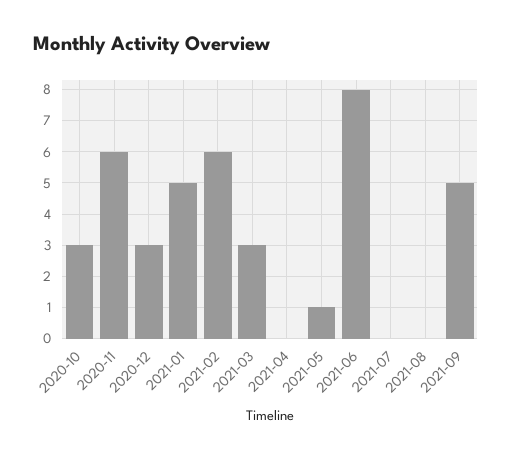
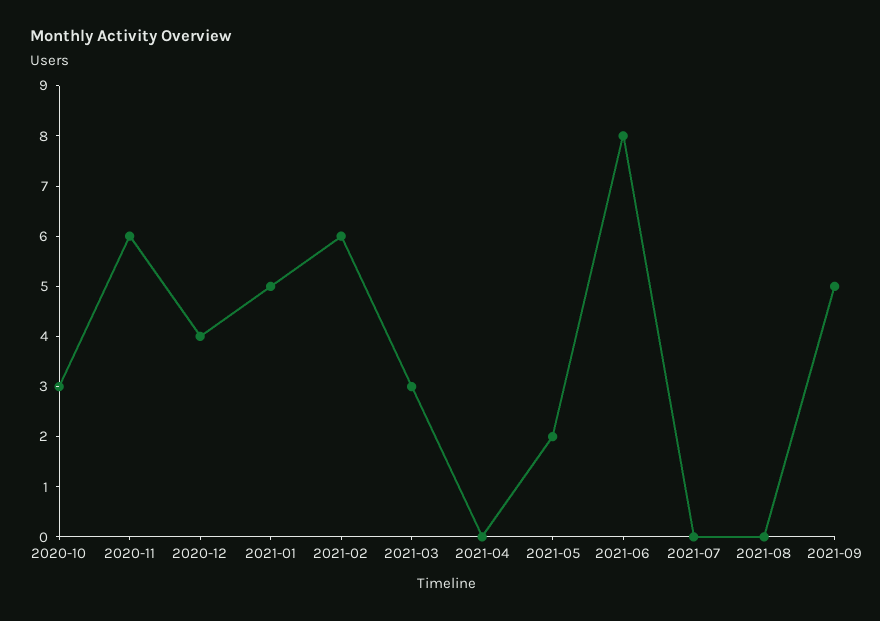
2020-12: 3 -> 4
2021-05: 1 -> 2

